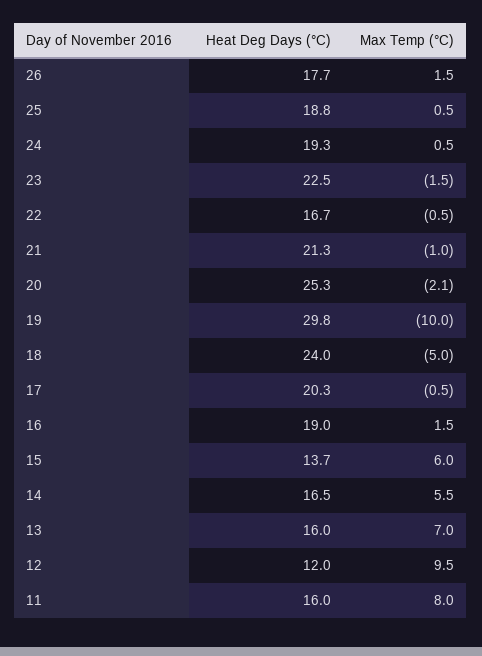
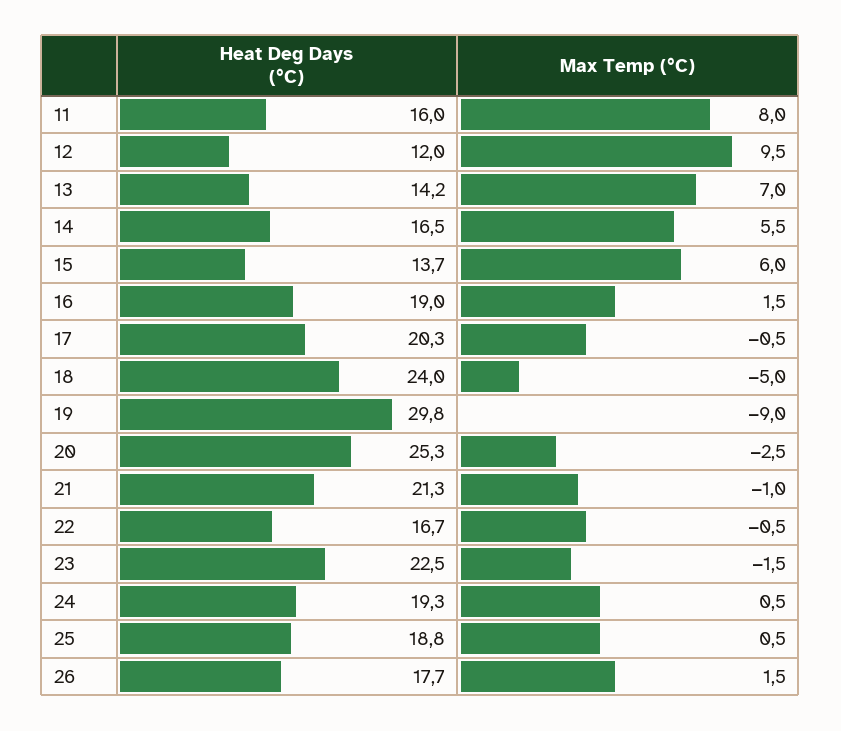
Max Temp (°C), 20: -2.1 -> -2.5
Max Temp (°C), 19: -10 -> -9
Heat Deg Days (°C), 13: 16 -> 14.2

